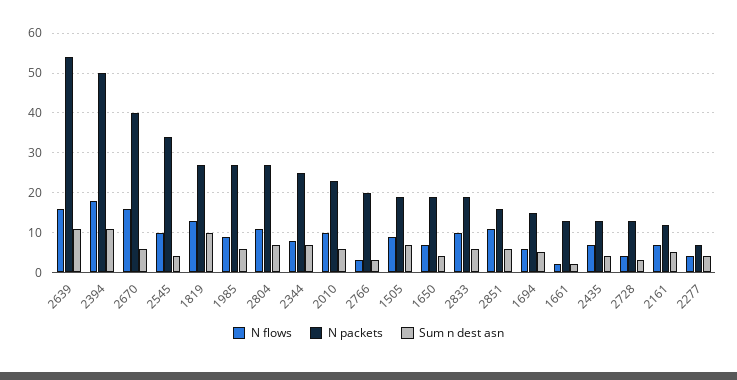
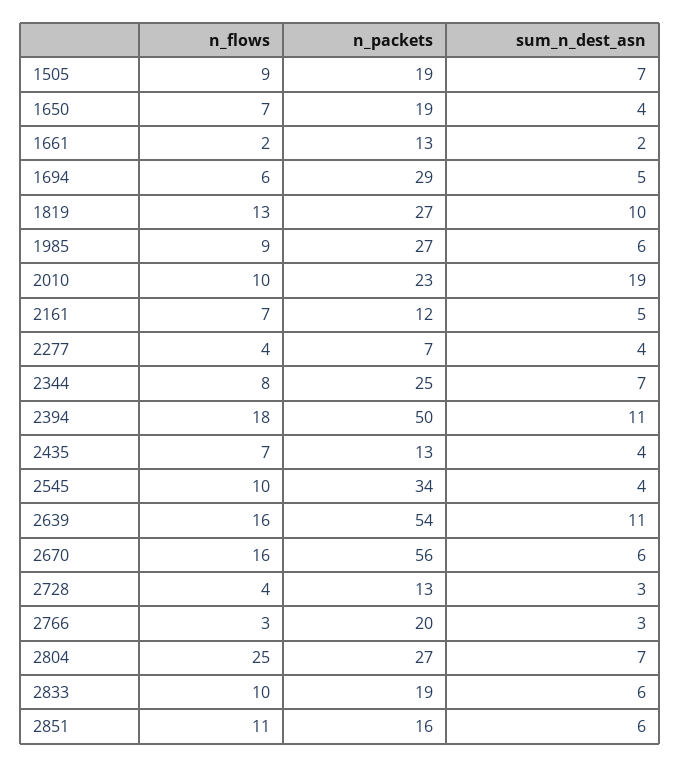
N packets, 2670: 40 -> 56
N flows, 2804: 10 -> 25
Sum n dest asn, 2010: 5 -> 19
N packets, 1694: 15 -> 29

